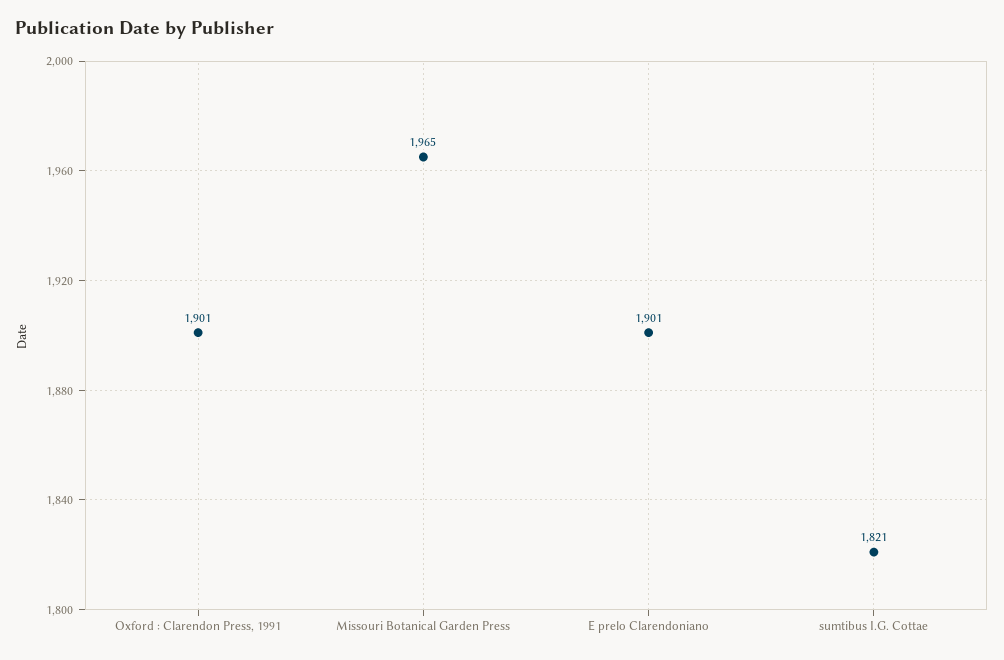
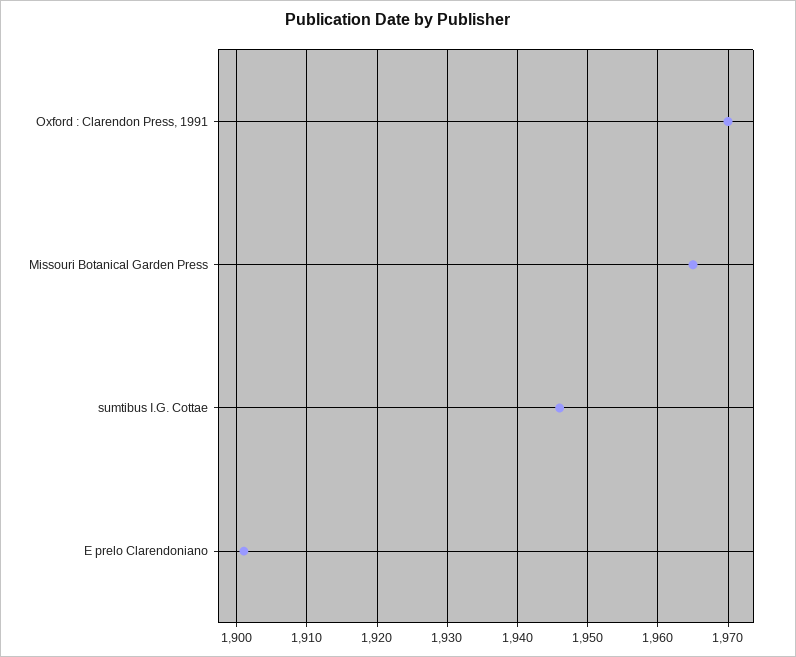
Oxford : Clarendon Press, 1991: 1901 -> 1970
sumtibus I.G. Cottae: 1821 -> 1946

